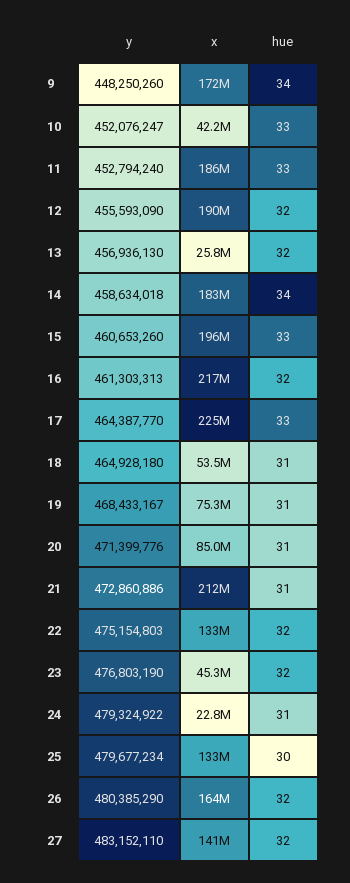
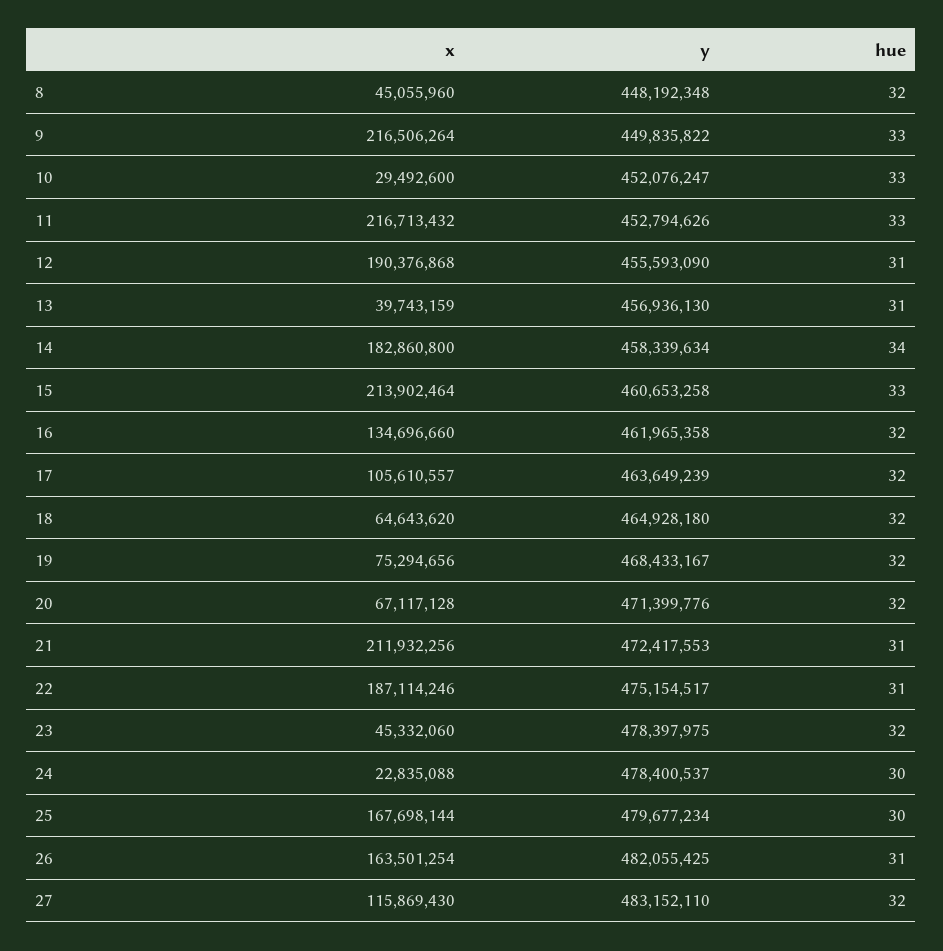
y, 9: 448250260 -> 449835822
x, 9: 172000000 -> 216506264
hue, 9: 34 -> 33
x, 10: 42200000 -> 29492600
y, 11: 452794240 -> 452794626
x, 11: 186000000 -> 216713432
hue, 12: 32 -> 31
x, 13: 25800000 -> 39743159
hue, 13: 32 -> 31
y, 14: 458634018 -> 458339634
y, 15: 460653260 -> 460653258
x, 15: 196000000 -> 213902464
y, 16: 461303313 -> 461965358
x, 16: 217000000 -> 134696660
y, 17: 464387770 -> 463649239
x, 17: 225000000 -> 105610557
hue, 17: 33 -> 32
x, 18: 53500000 -> 64643620
hue, 18: 31 -> 32
hue, 19: 31 -> 32
x, 20: 85000000 -> 67117128
hue, 20: 31 -> 32
y, 21: 472860886 -> 472417553
y, 22: 475154803 -> 475154517
x, 22: 133000000 -> 187114246
hue, 22: 32 -> 31
y, 23: 476803190 -> 478397975
y, 24: 479324922 -> 478400537
hue, 24: 31 -> 30
x, 25: 133000000 -> 167698144
y, 26: 480385290 -> 482055425
hue, 26: 32 -> 31
x, 27: 141000000 -> 115869430
x, 8: none -> 45055960
y, 8: none -> 448192348
hue, 8: none -> 32

